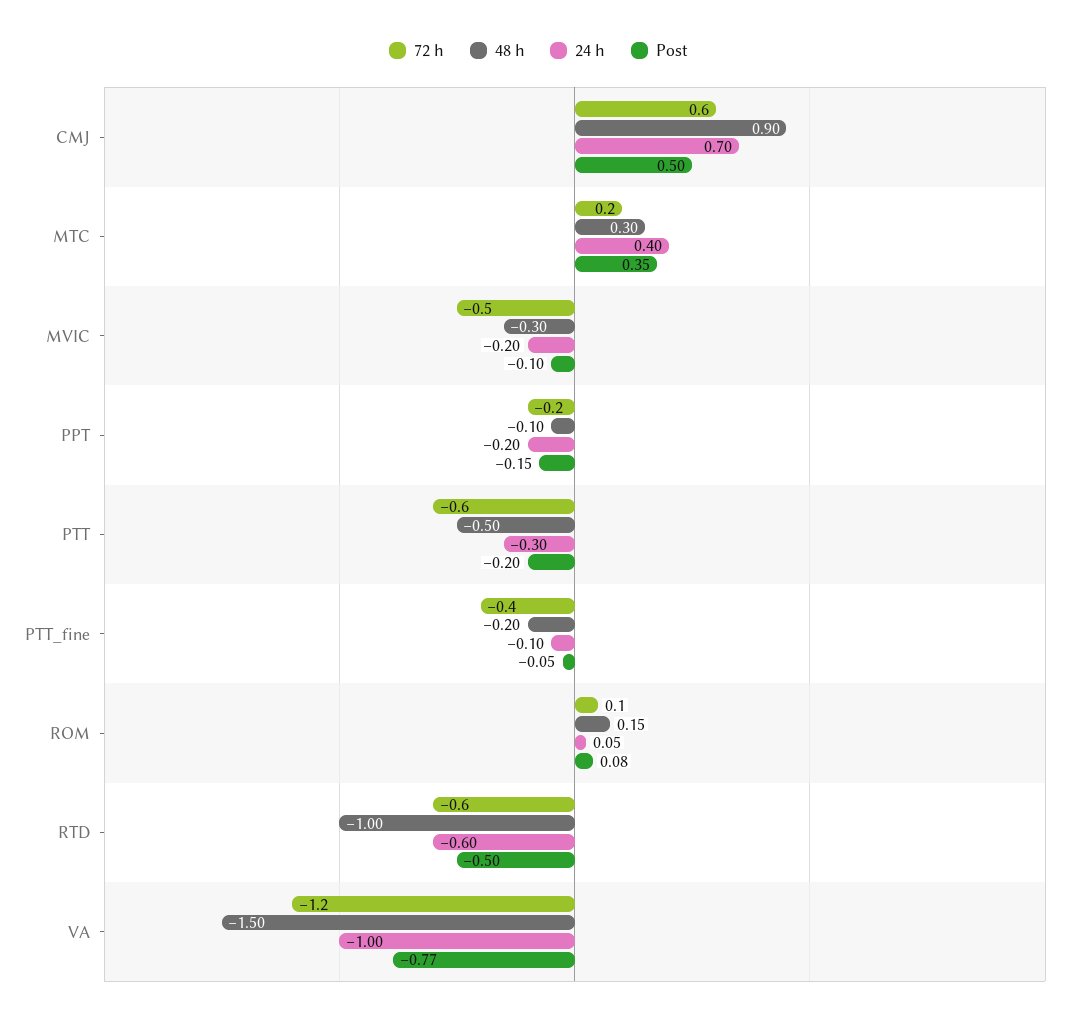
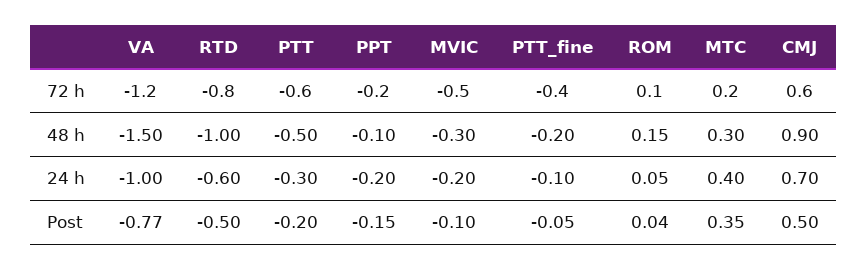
Post, ROM: 0.08 -> 0.04
72 h, RTD: -0.6 -> -0.8

